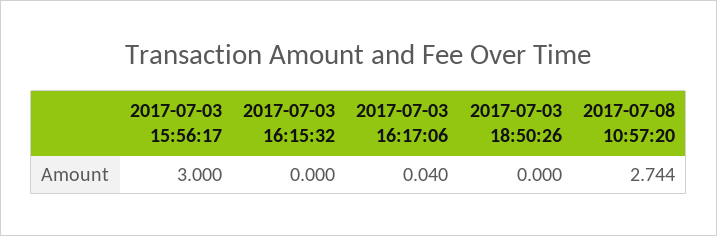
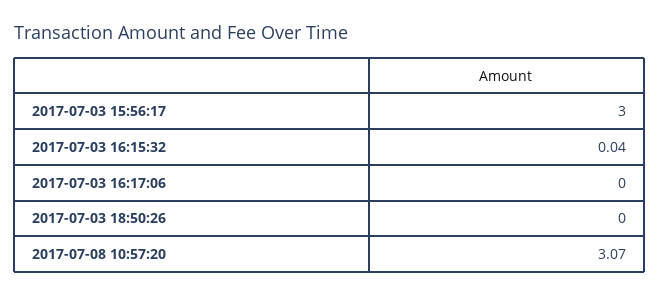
2017-07-03 16:15:32: 0 -> 0.04
2017-07-03 16:17:06: 0.04 -> 0
2017-07-08 10:57:20: 2.744 -> 3.07

